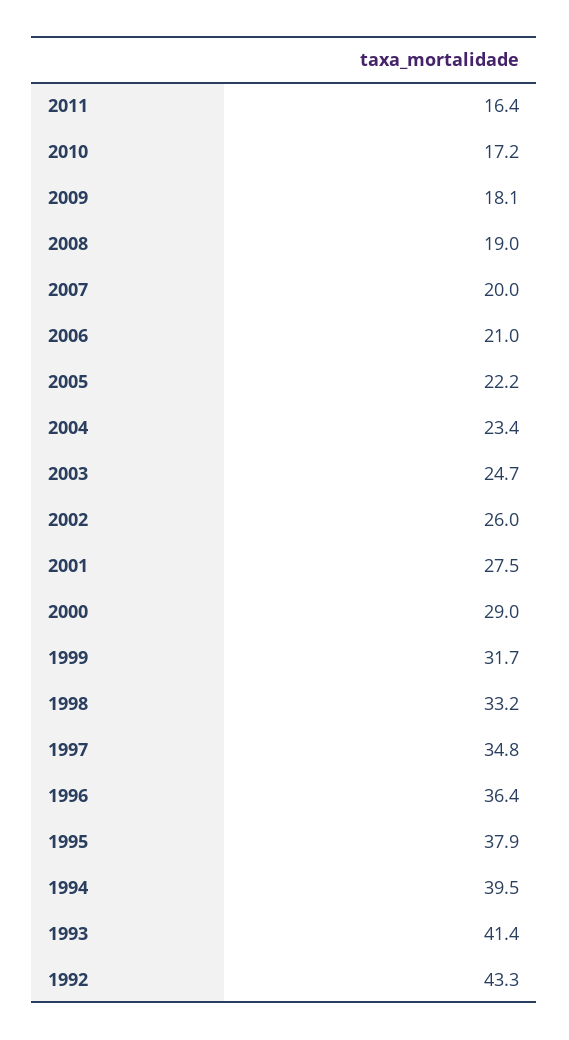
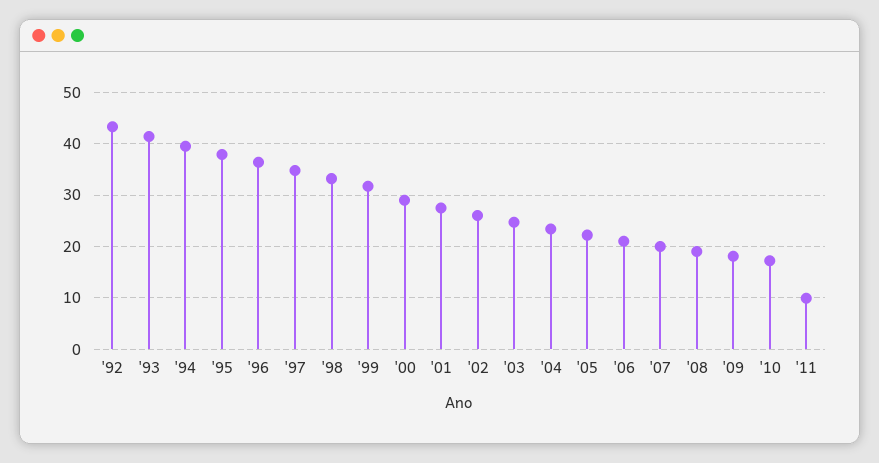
2011: 16.4 -> 10

